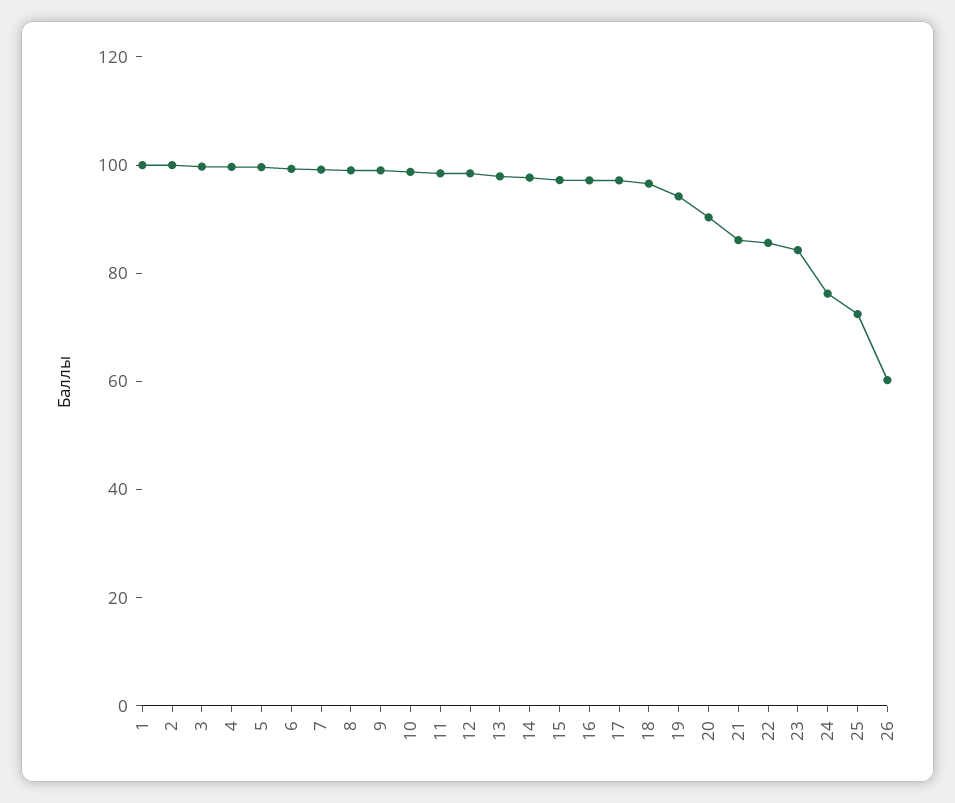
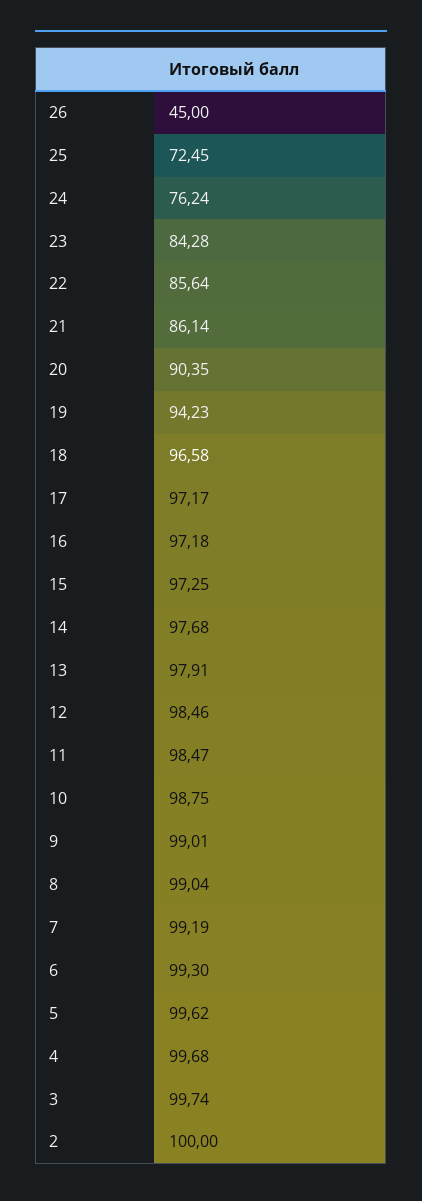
1: 100 -> none
26: 60 -> 45

